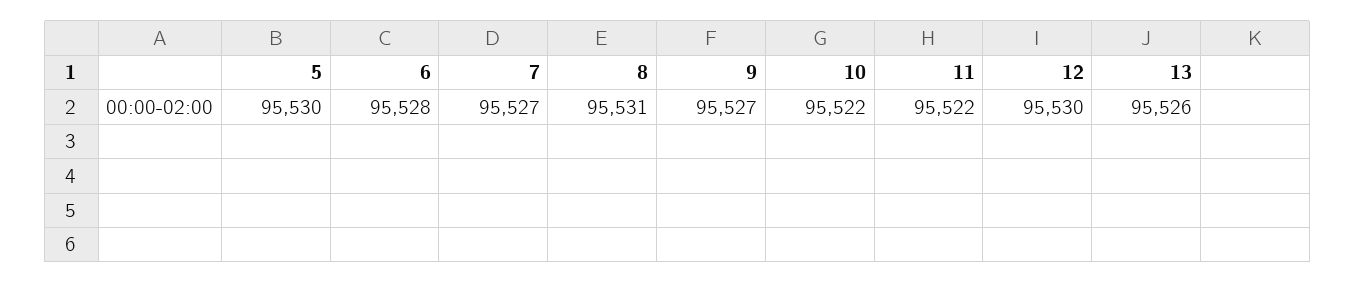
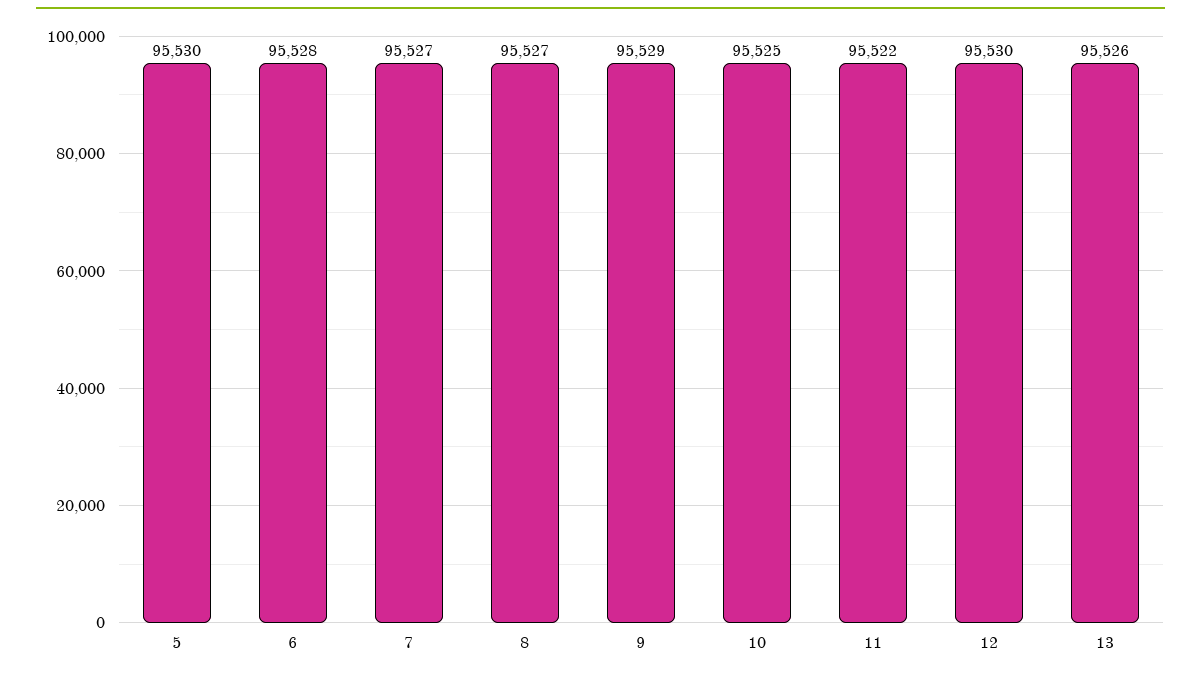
8: 95531 -> 95527
9: 95527 -> 95529
10: 95522 -> 95525

